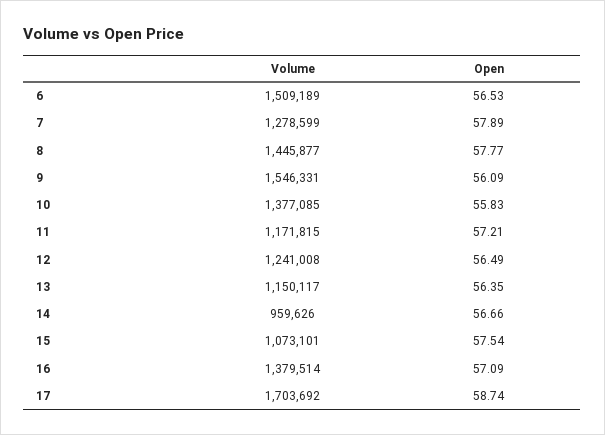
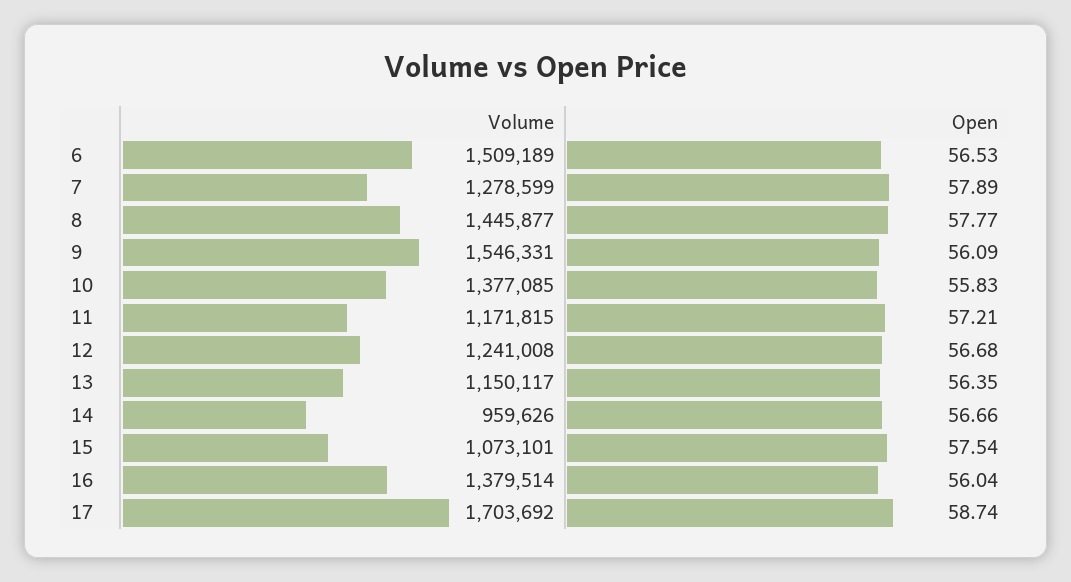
Open, 12: 56.49 -> 56.68
Open, 16: 57.09 -> 56.04

